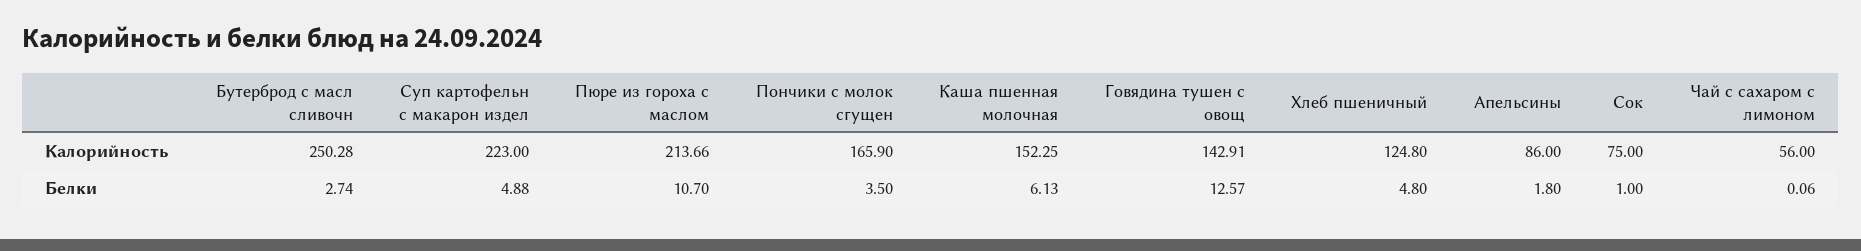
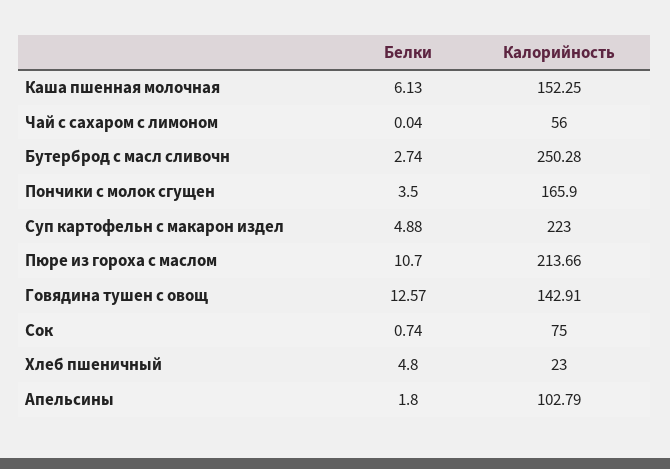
Хлеб пшеничный, Калорийность: 124.8 -> 23
Апельсины, Калорийность: 86 -> 102.79
Сок, Белки: 1 -> 0.74
Чай с сахаром с лимоном, Белки: 0.06 -> 0.04

